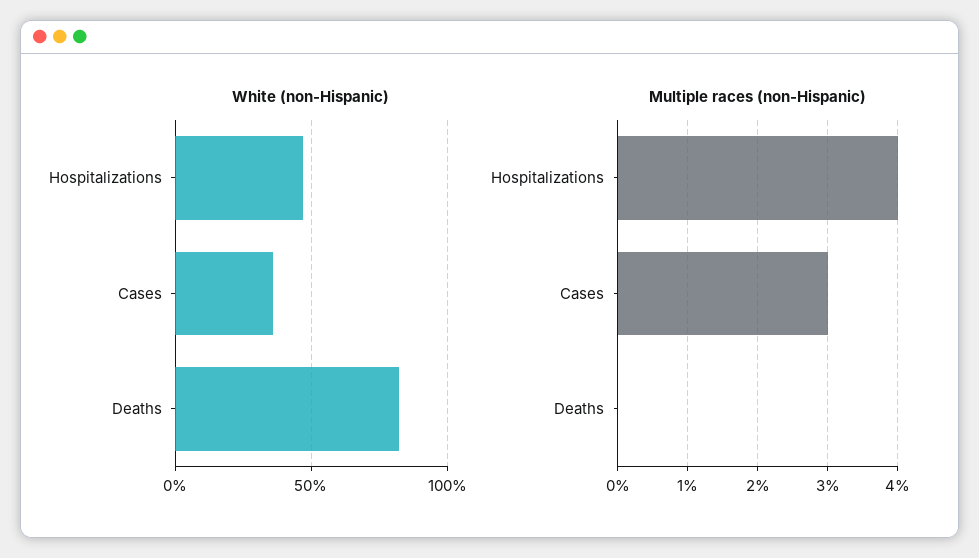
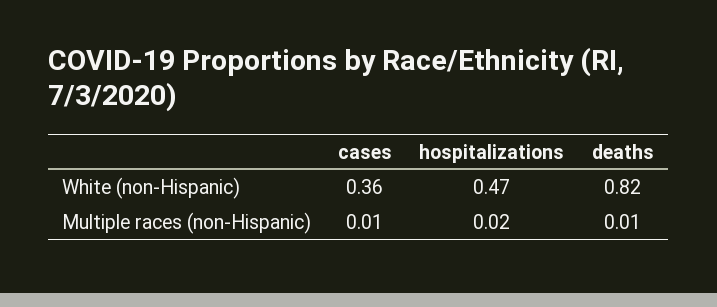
Multiple races (non-Hispanic), Hospitalizations: 0.04 -> 0.02
Multiple races (non-Hispanic), Cases: 0.03 -> 0.01
Multiple races (non-Hispanic), Deaths: 0 -> 0.01

